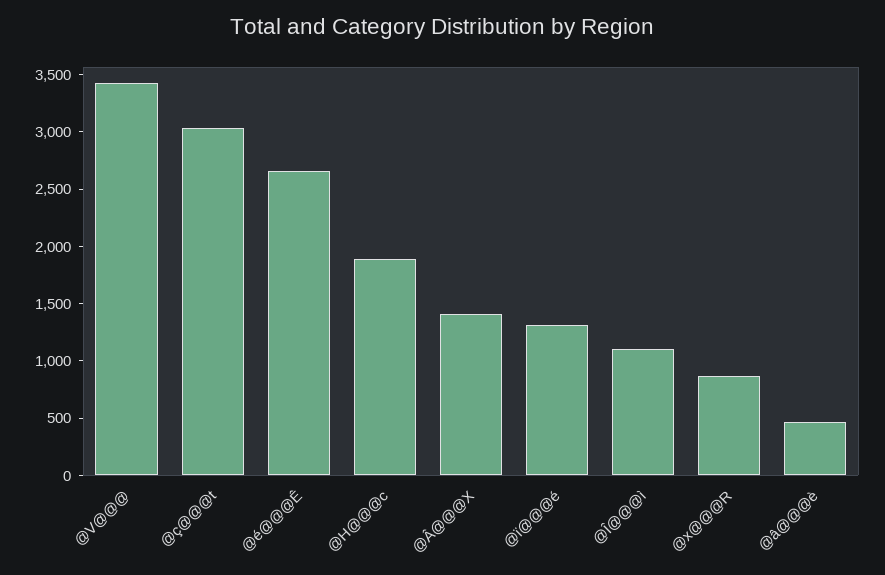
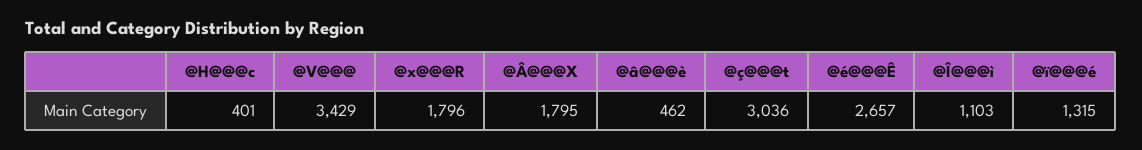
@H@@@c: 1900 -> 401
@Â@@@X: 1400 -> 1795
@x@@@R: 900 -> 1796

